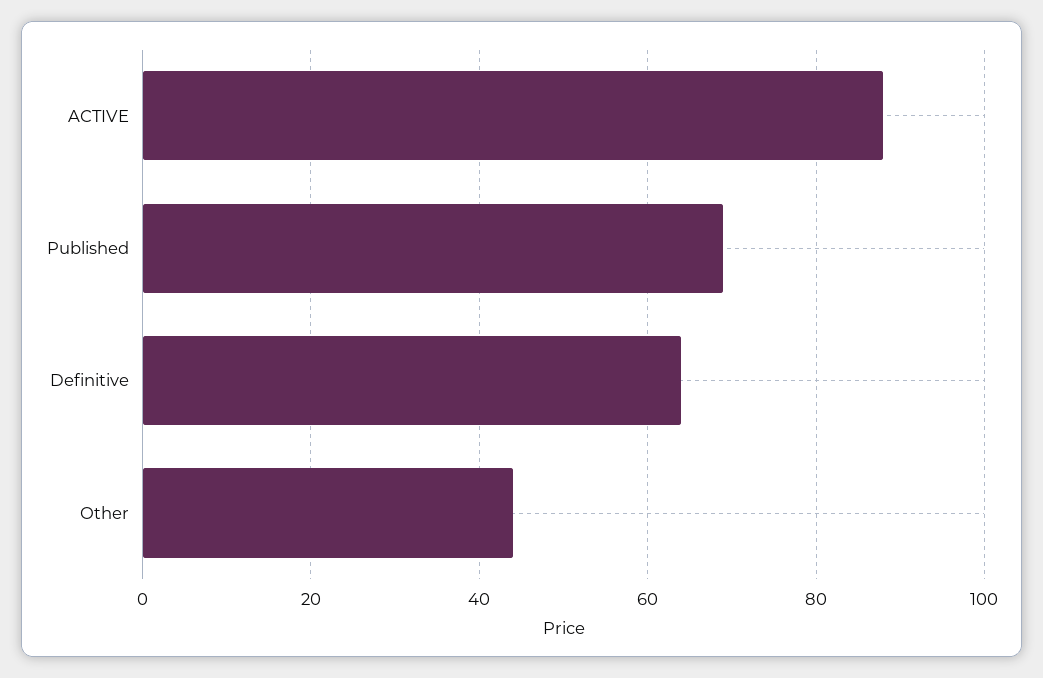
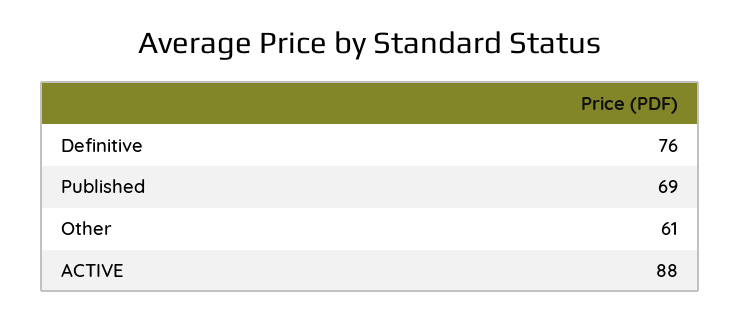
Definitive: 65 -> 76
Other: 45 -> 61

